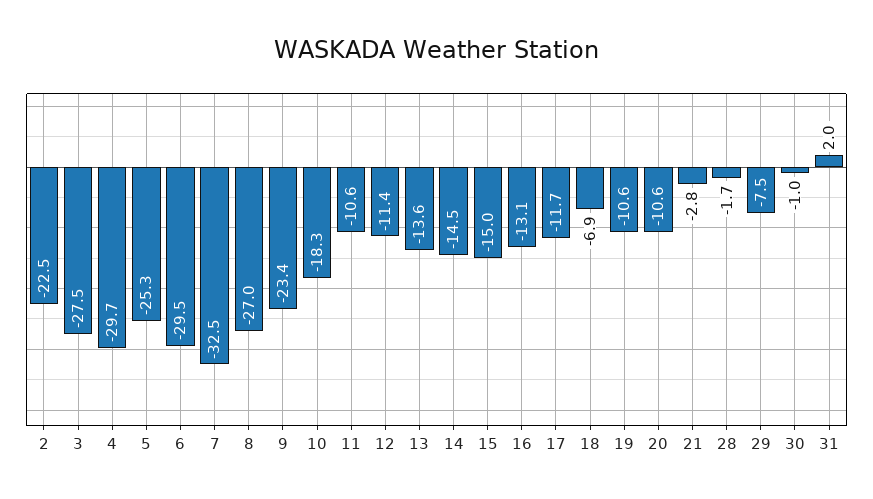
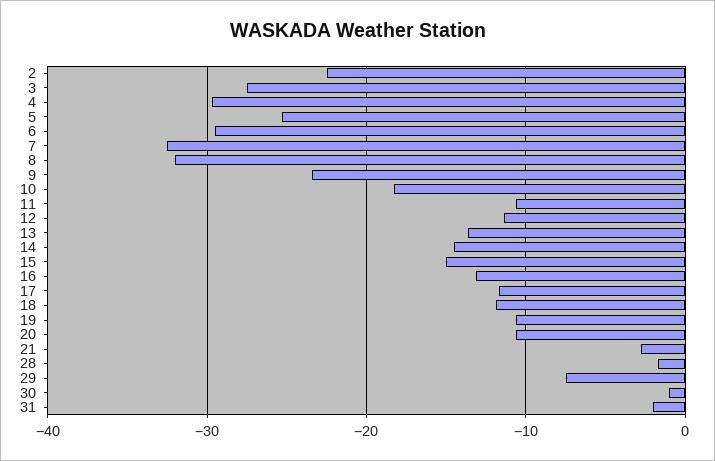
8: -27 -> -32
18: -6.9 -> -12
31: 2 -> -2

